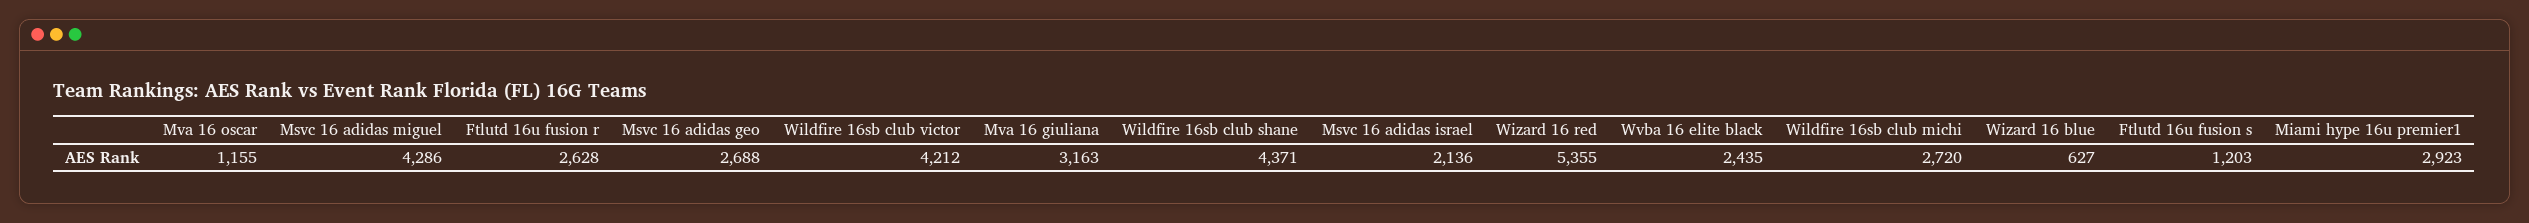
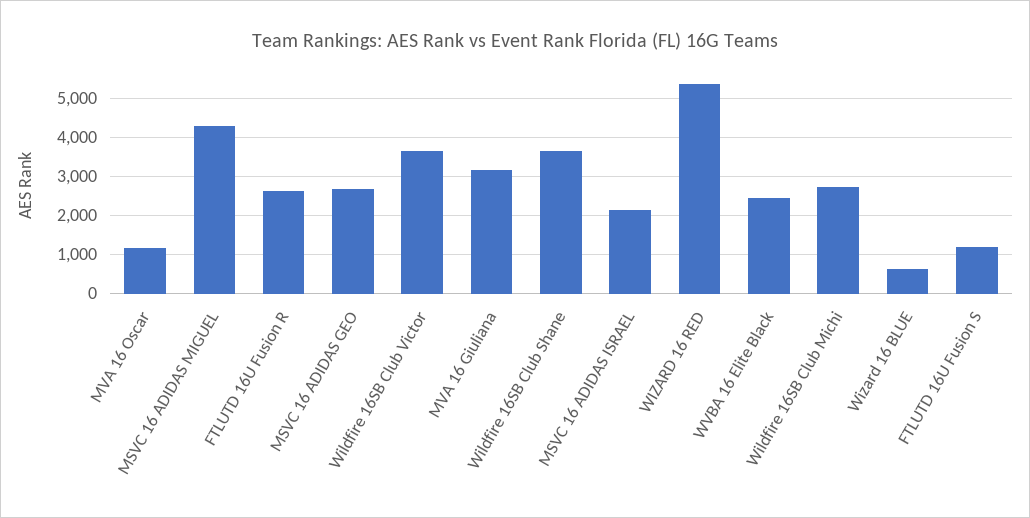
Wildfire 16sb club victor: 4212 -> 3600
Wildfire 16sb club shane: 4371 -> 3600
Miami hype 16u premier1: 2923 -> none

